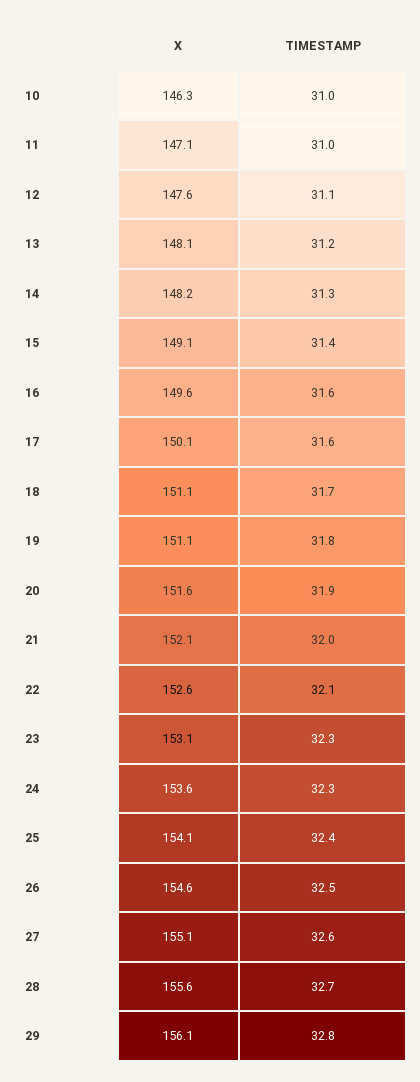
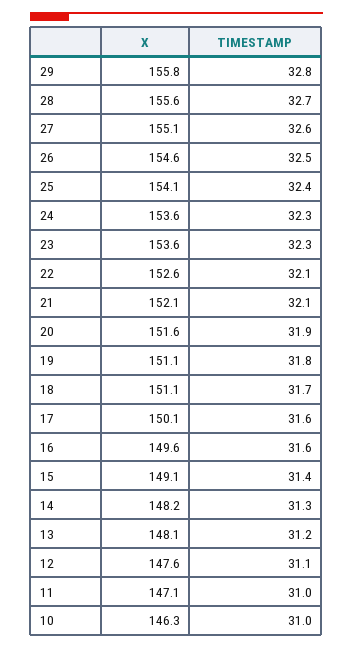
TIMESTAMP, 21: 32 -> 32.1
X, 23: 153.1 -> 153.6
X, 29: 156.1 -> 155.8

